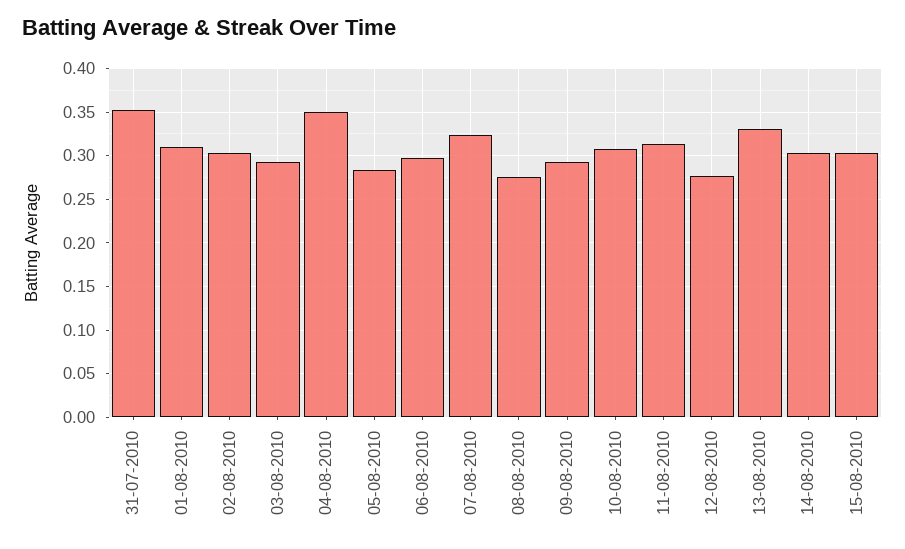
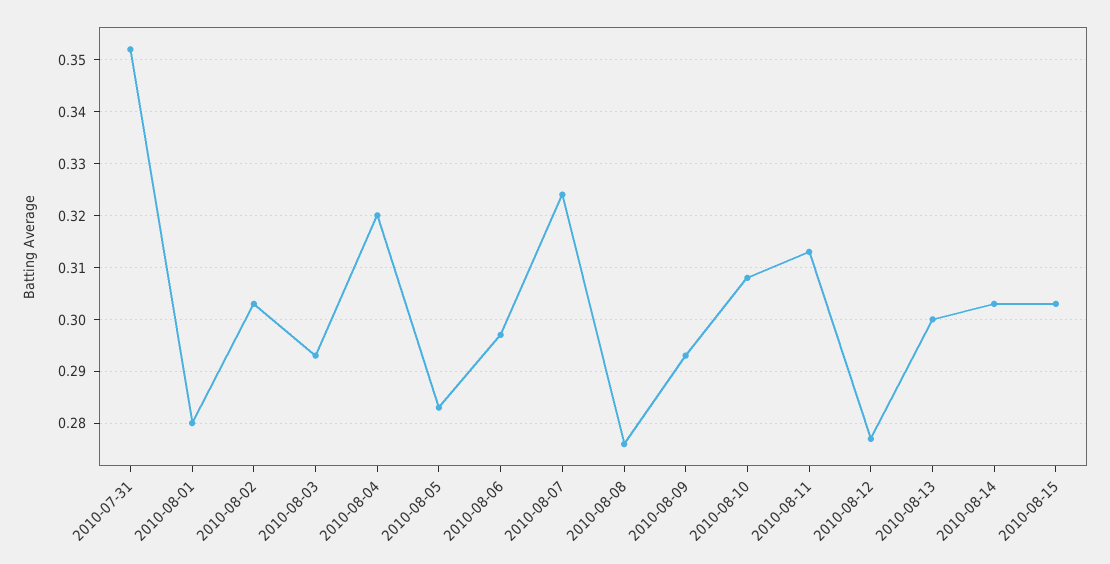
01-08-2010: 0.31 -> 0.28
04-08-2010: 0.35 -> 0.32
13-08-2010: 0.33 -> 0.3

